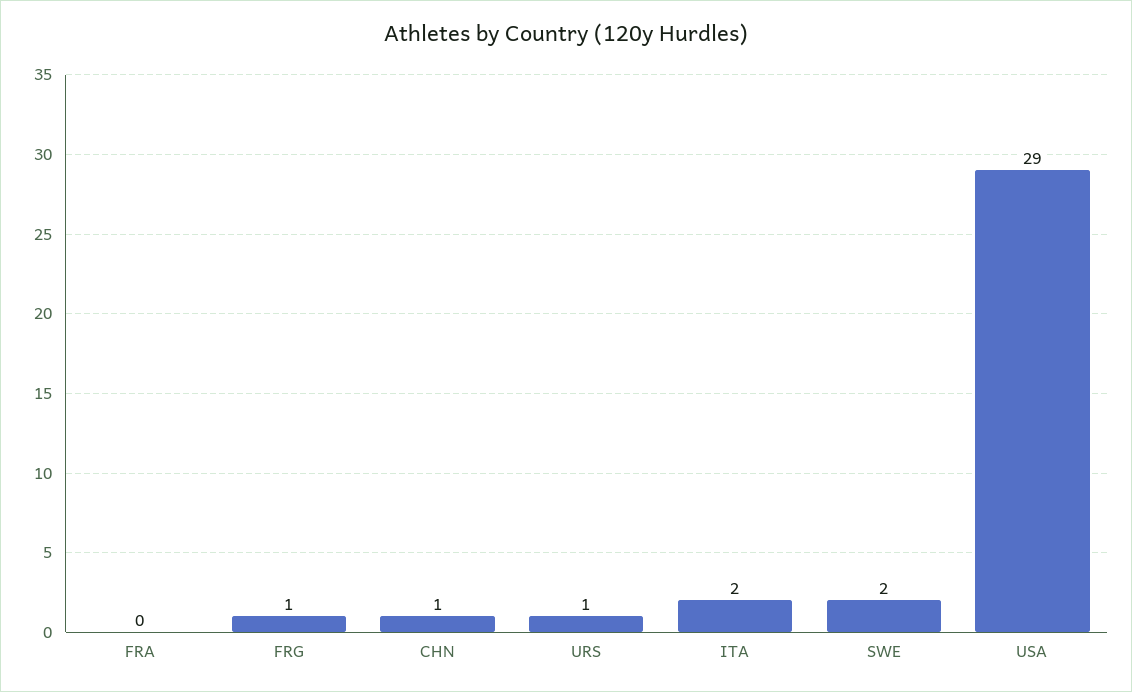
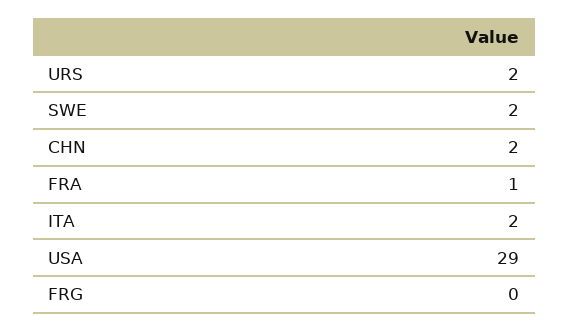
FRA: 0 -> 1
FRG: 1 -> 0
CHN: 1 -> 2
URS: 1 -> 2

